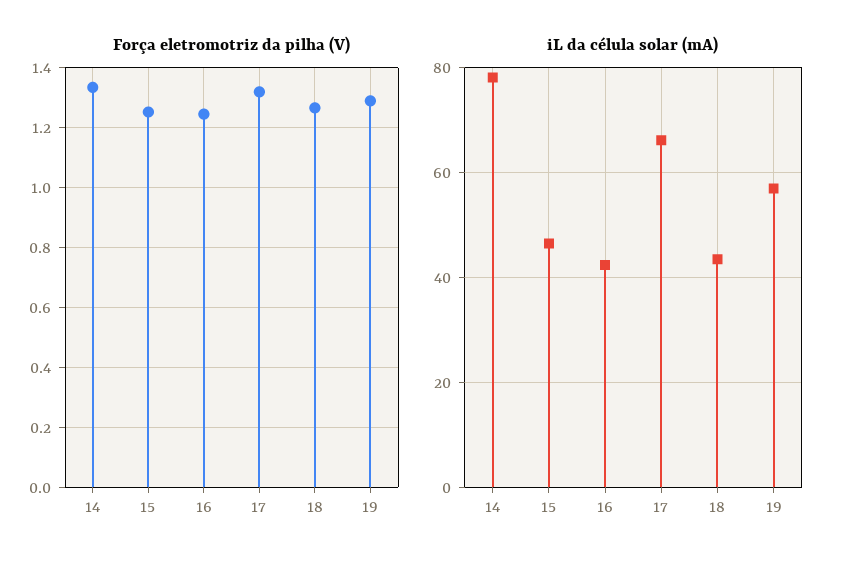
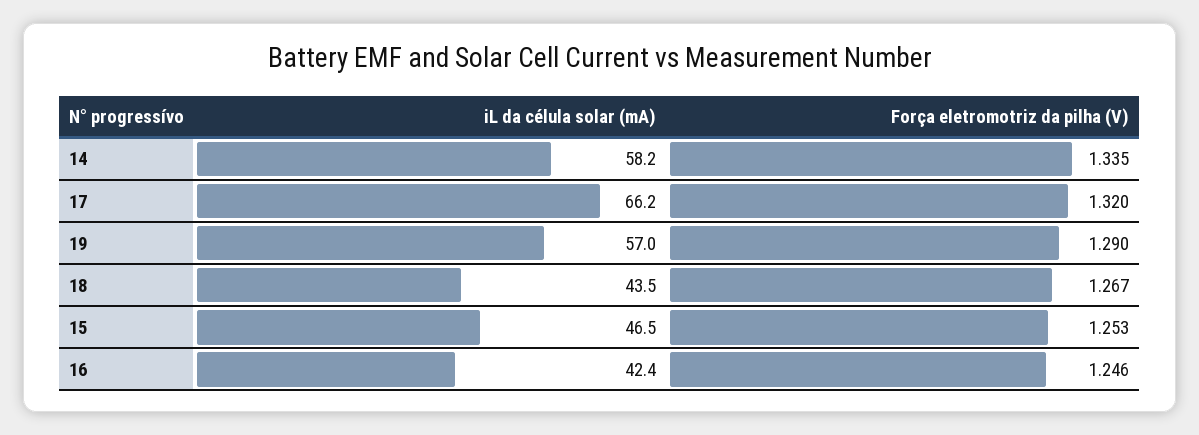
iL da célula solar (mA), 14: 78 -> 58.2

